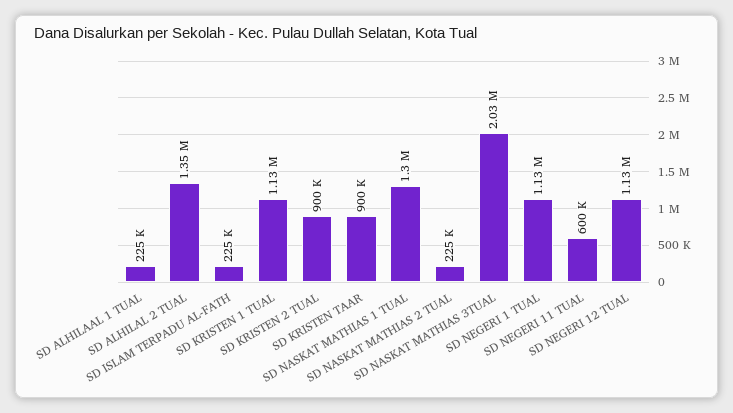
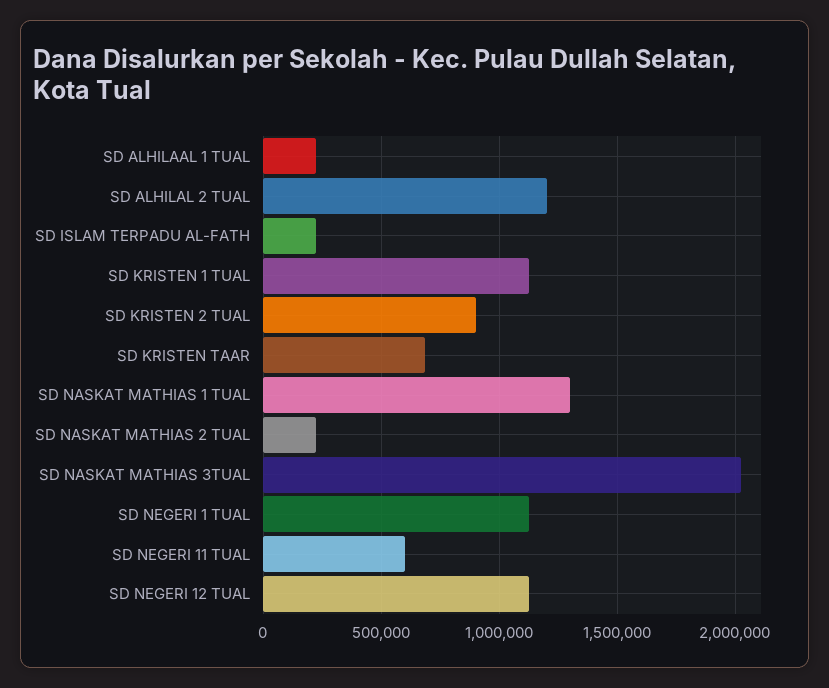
SD ALHILAL 2 TUAL: 1350000 -> 1200000
SD KRISTEN TAAR: 900000 -> 700000

